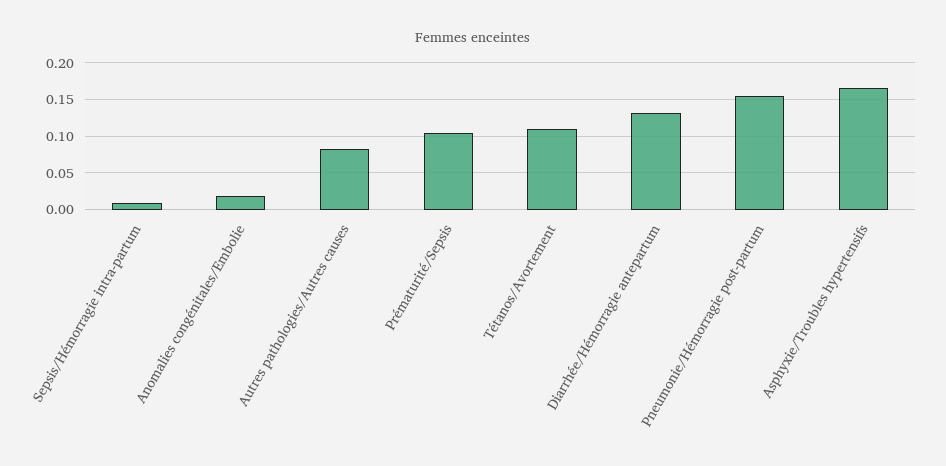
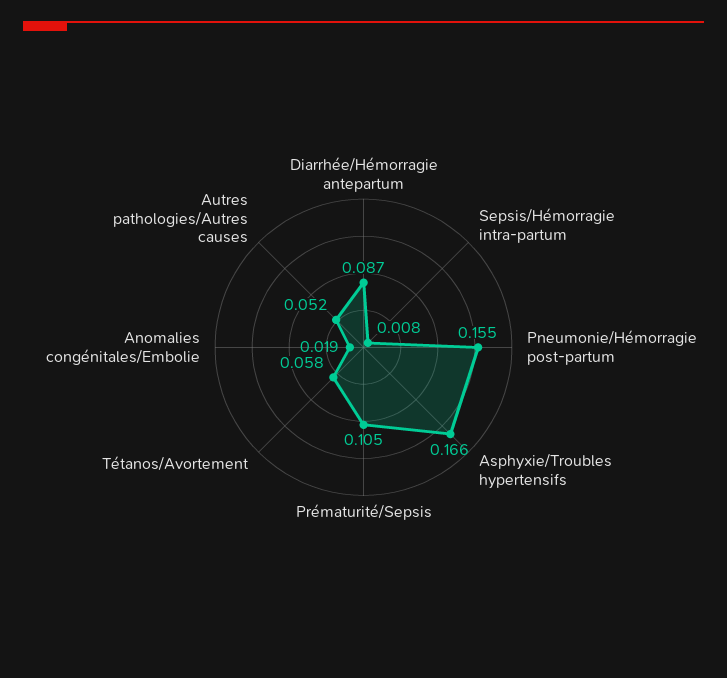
Autres pathologies/Autres causes: 0.08 -> 0.052
Tétanos/Avortement: 0.11 -> 0.058
Diarrhée/Hémorragie antepartum: 0.13 -> 0.087

